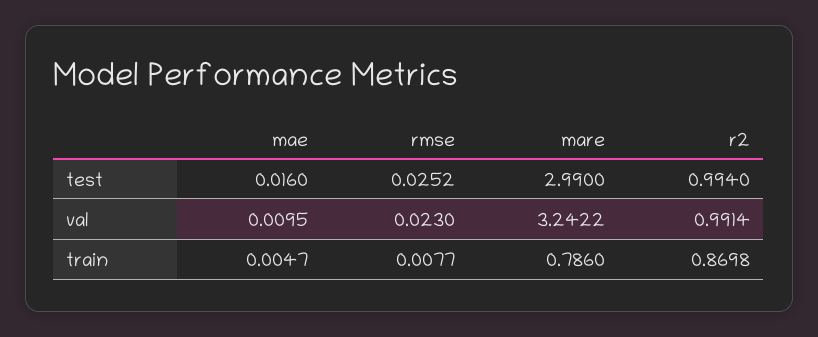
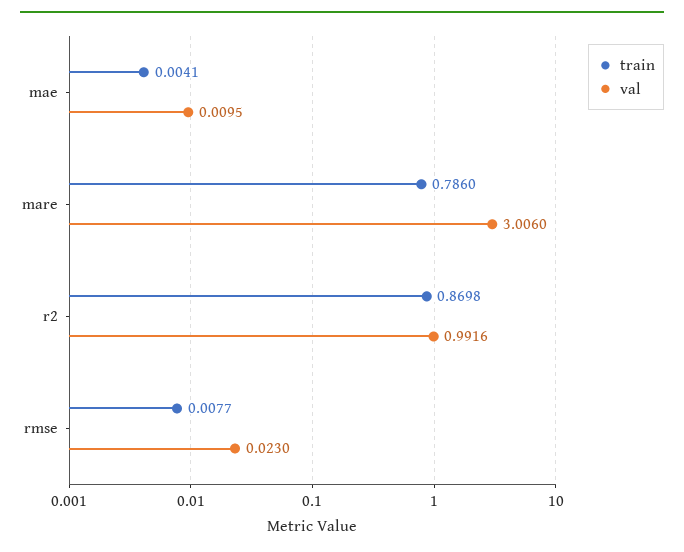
test, mae: 0.016 -> none
test, rmse: 0.0252 -> none
test, mare: 2.99 -> none
test, r2: 0.994 -> none
val, mare: 3.2422 -> 3.006
val, r2: 0.9914 -> 0.9916
train, mae: 0.0047 -> 0.0041

